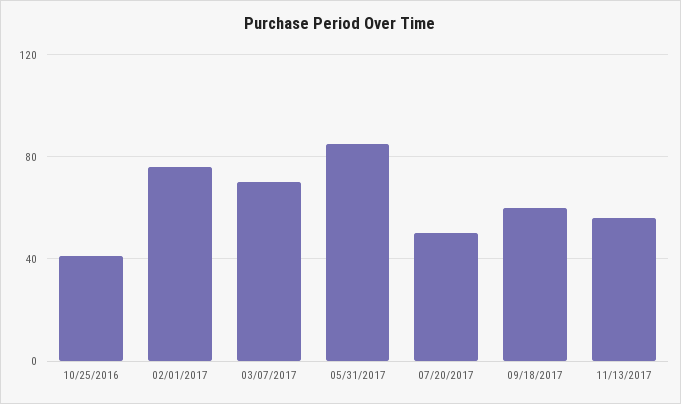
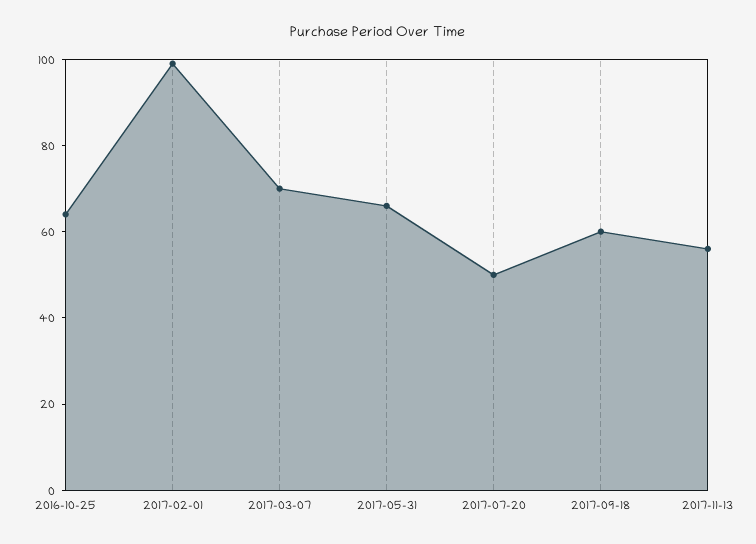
10/25/2016: 40 -> 65
02/01/2017: 75 -> 100
05/31/2017: 85 -> 65

